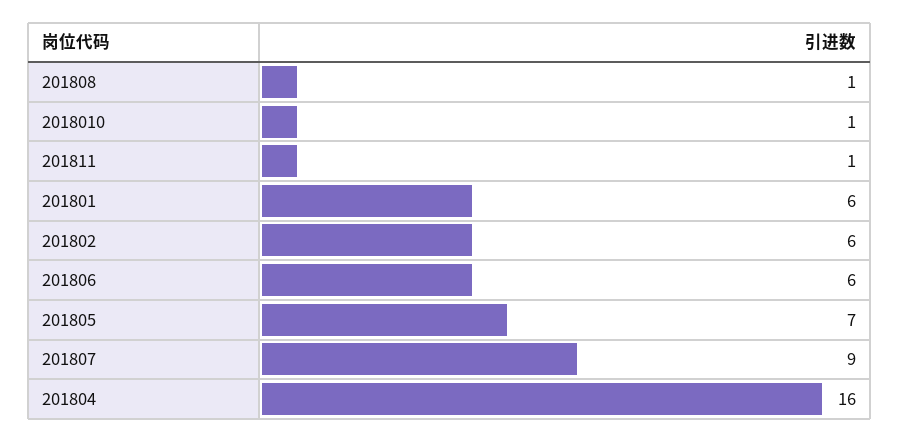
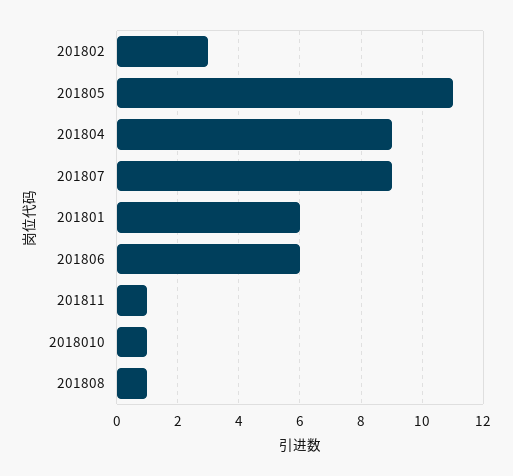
201802: 6 -> 3
201805: 7 -> 11
201804: 16 -> 9

